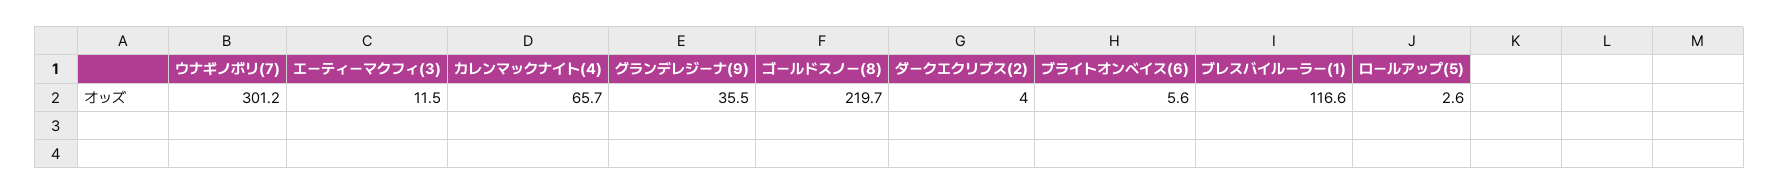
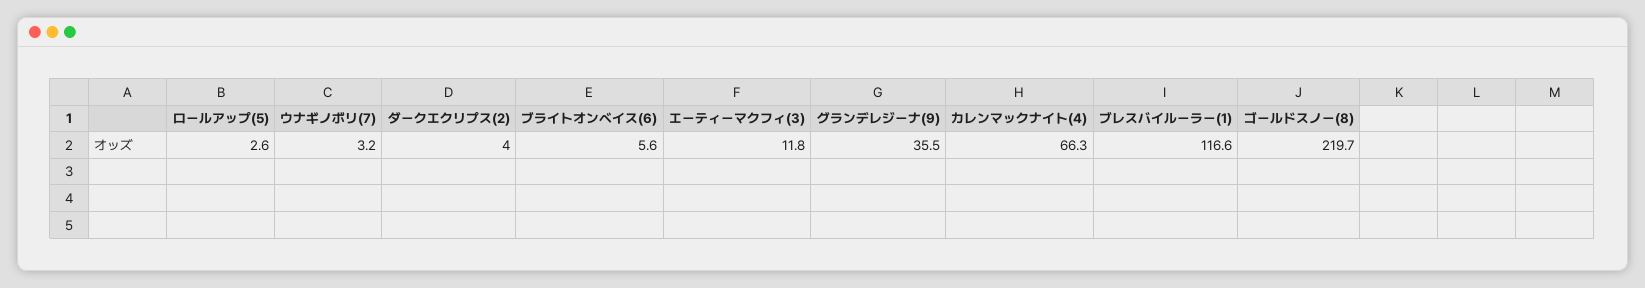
ウナギノボリ(7): 301.2 -> 3.2
エーティーマクフィ(3): 11.5 -> 11.8
カレンマックナイト(4): 65.7 -> 66.3

